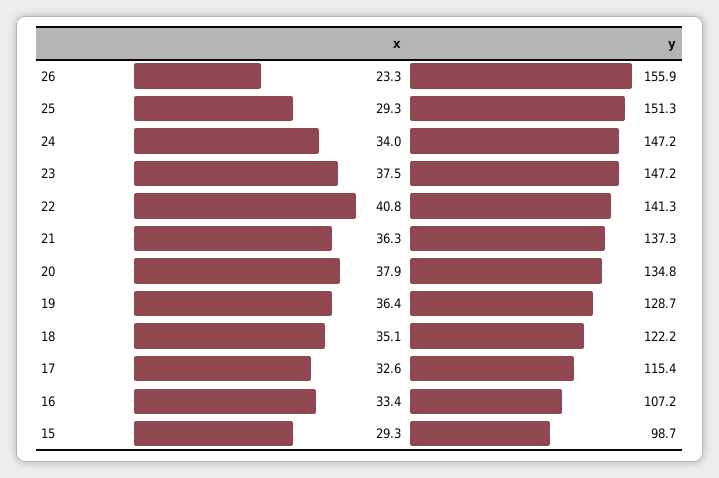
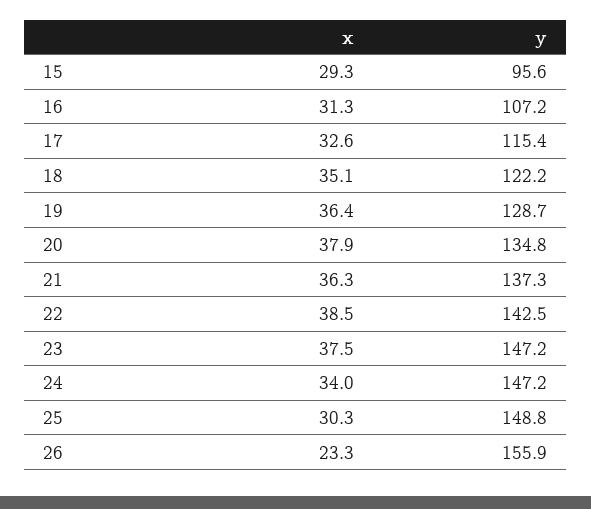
x, 25: 29.3 -> 30.3
y, 25: 151.3 -> 148.8
x, 22: 40.8 -> 38.5
y, 22: 141.3 -> 142.5
x, 16: 33.4 -> 31.3
y, 15: 98.7 -> 95.6

